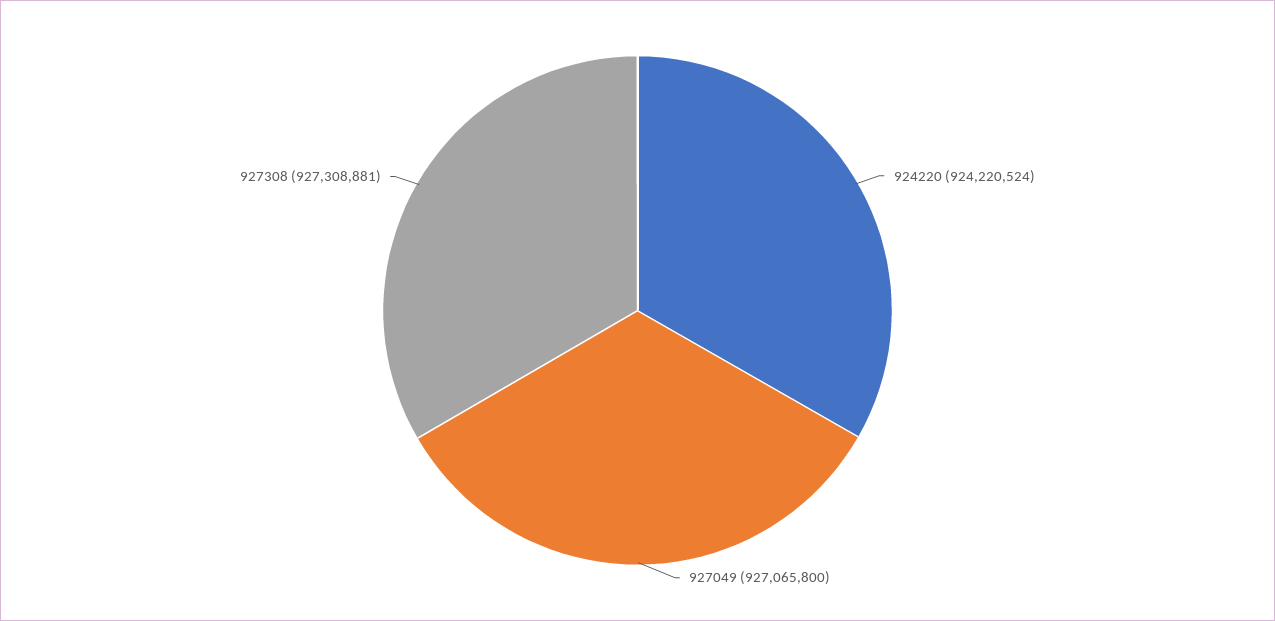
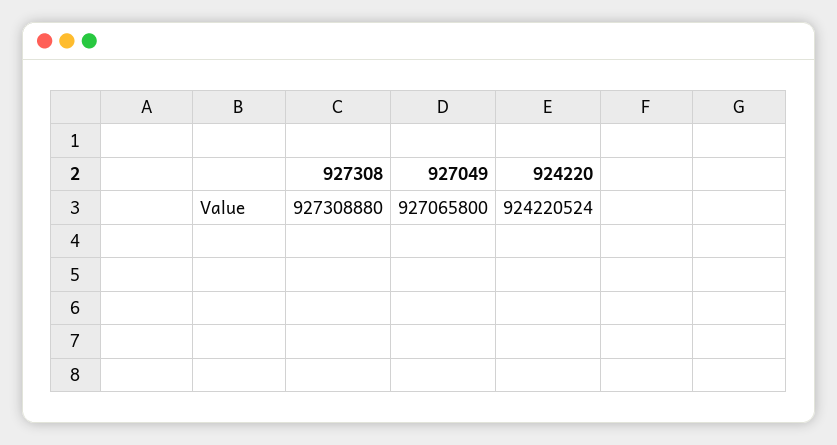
927308: 927308881 -> 927308880

